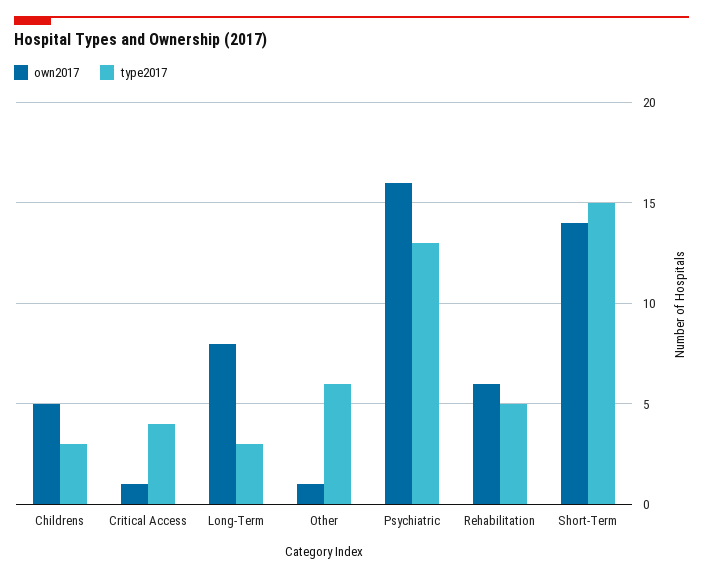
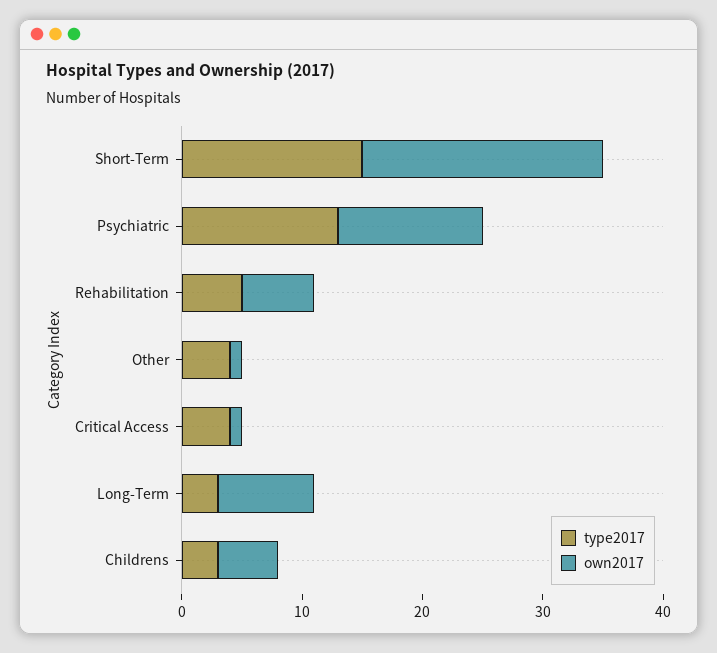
type2017, Other: 6 -> 4
own2017, Psychiatric: 16 -> 12
own2017, Short-Term: 14 -> 20

